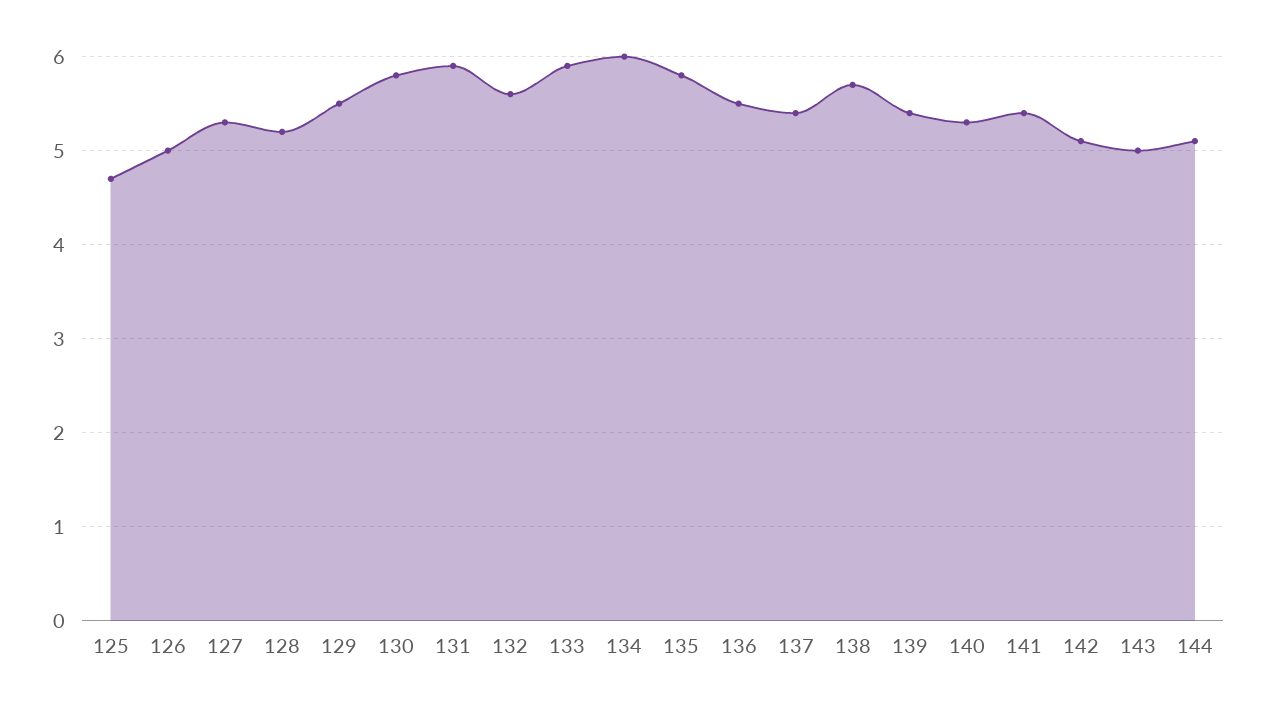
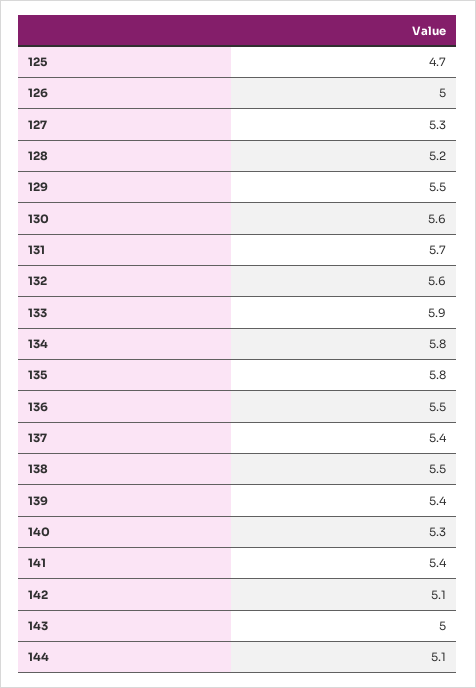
130: 5.8 -> 5.6
131: 5.9 -> 5.7
134: 6 -> 5.8
138: 5.7 -> 5.5

